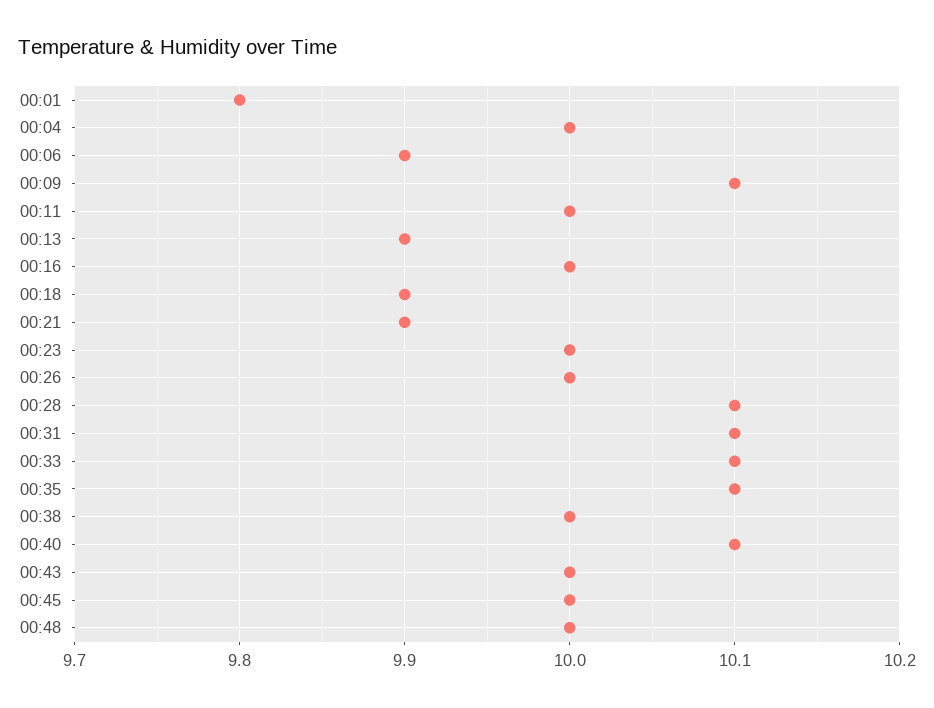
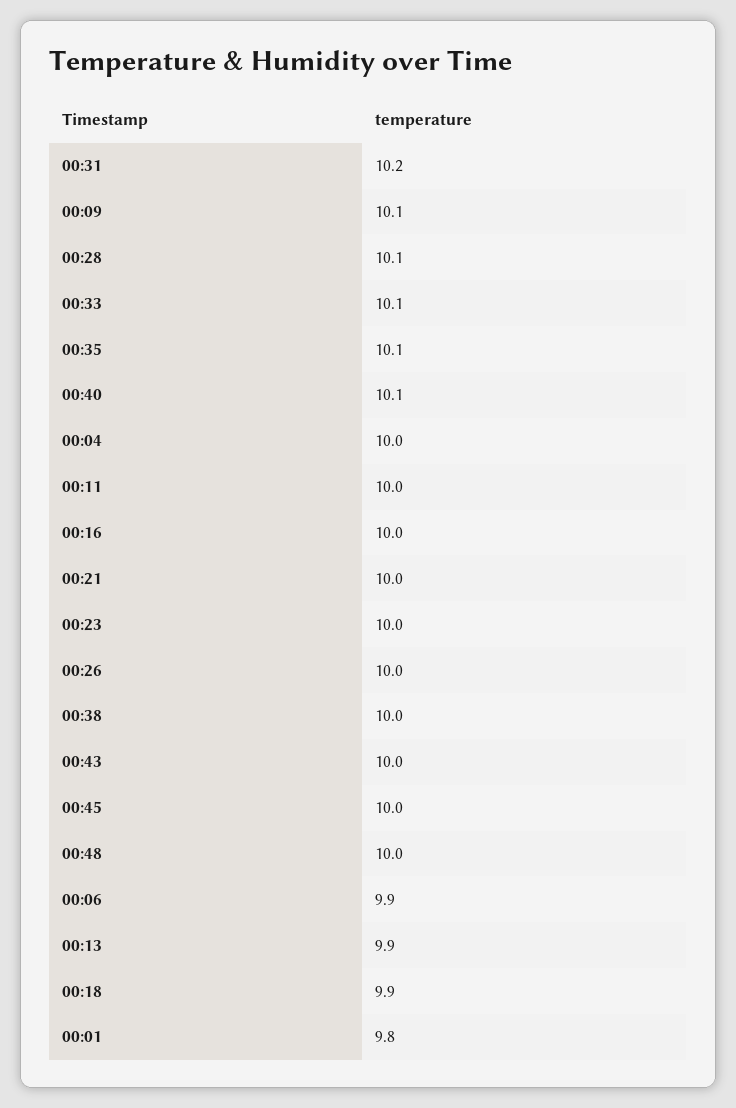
00:21: 9.9 -> 10
00:31: 10.1 -> 10.2

